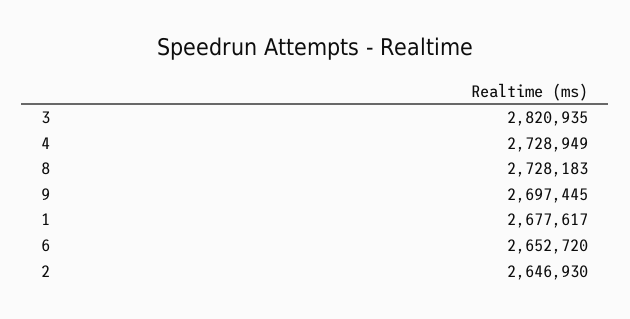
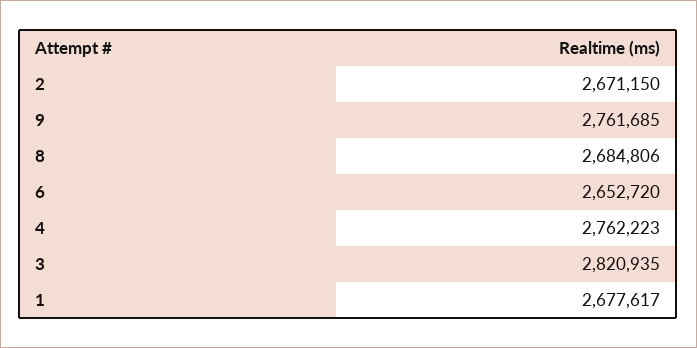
4: 2728949 -> 2762223
8: 2728183 -> 2684806
9: 2697445 -> 2761685
2: 2646930 -> 2671150

